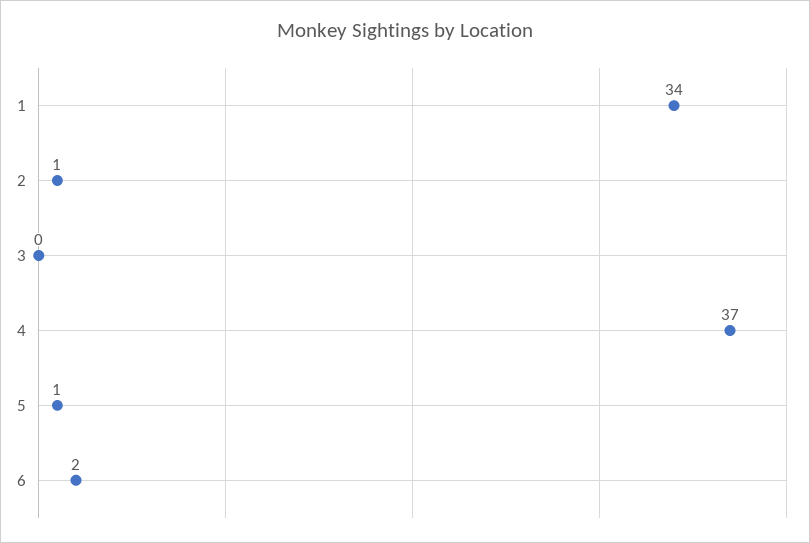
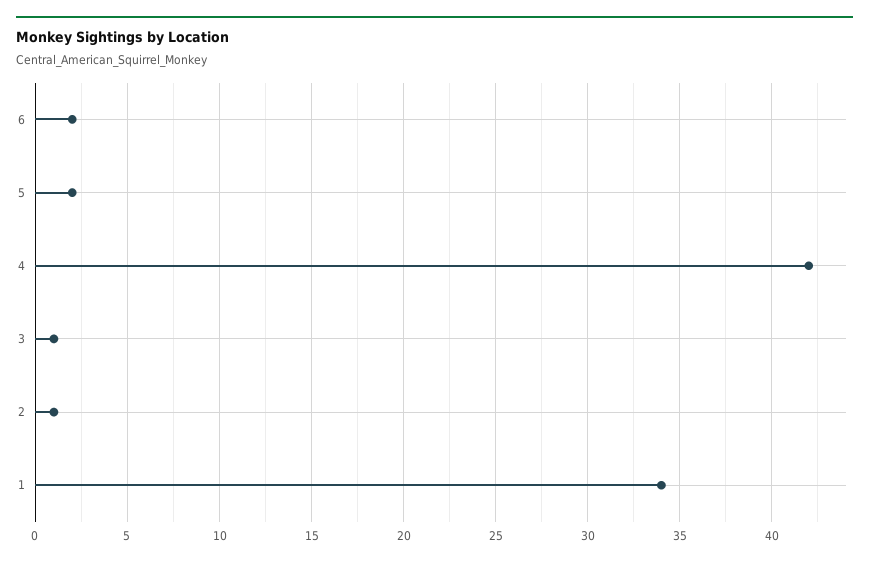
3: 0 -> 1
4: 37 -> 42
5: 1 -> 2

